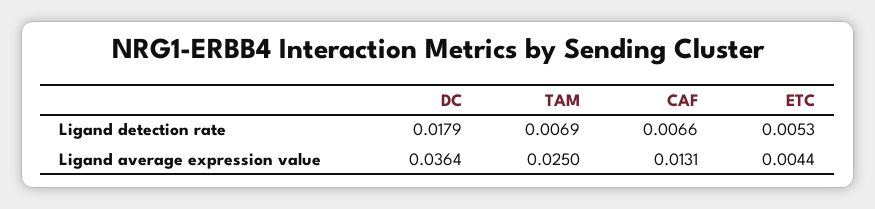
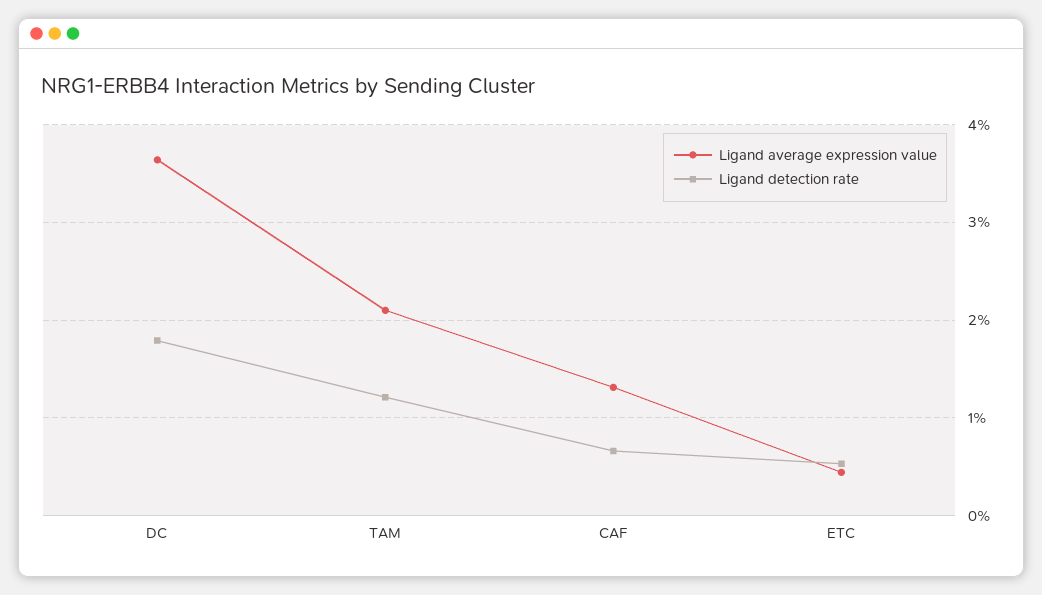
Ligand detection rate, TAM: 0.0069 -> 0.012
Ligand average expression value, TAM: 0.025 -> 0.021

